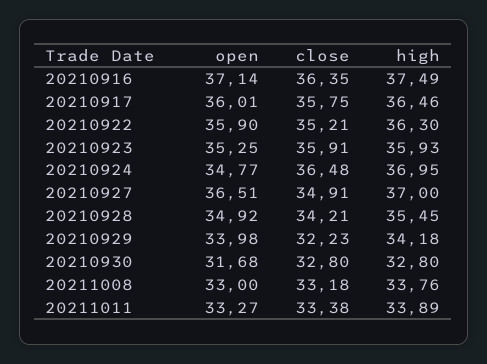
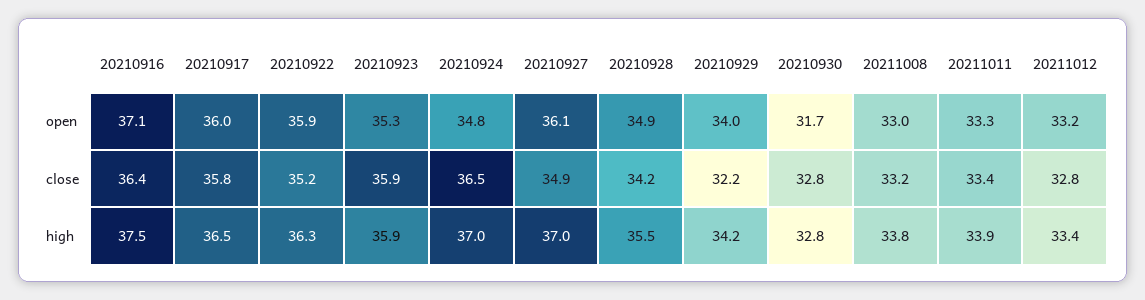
open, 20210927: 36.51 -> 36.1
open, 20211012: none -> 33.2
close, 20211012: none -> 32.8
high, 20211012: none -> 33.4

